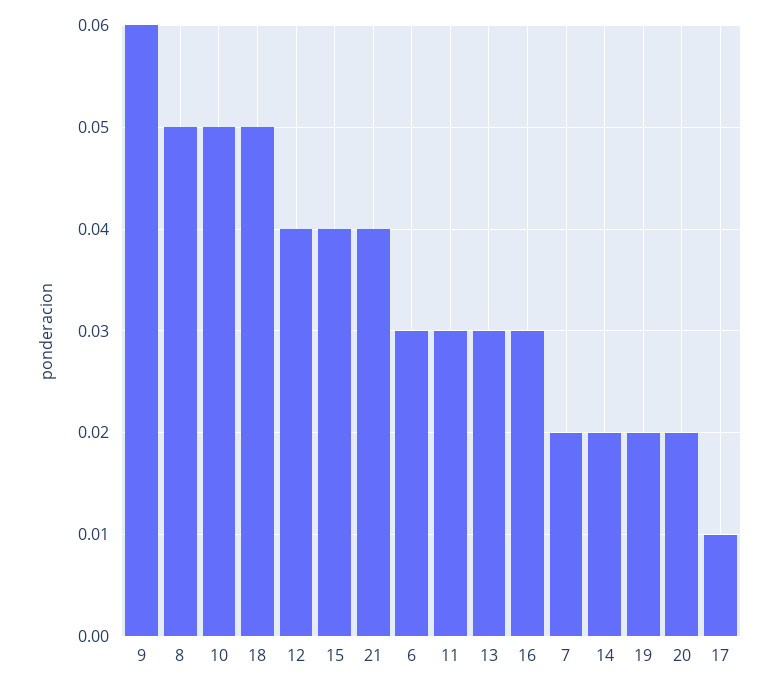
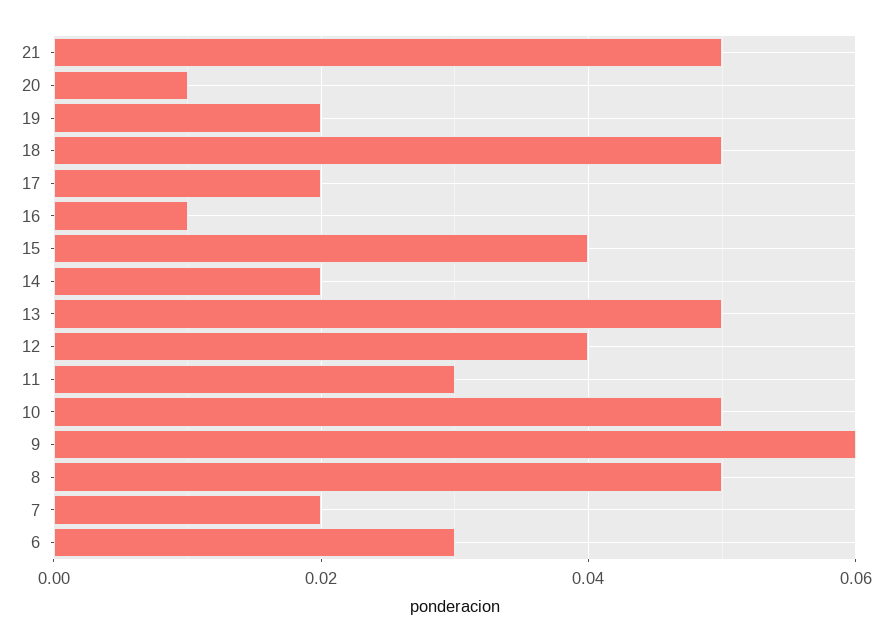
21: 0.04 -> 0.05
13: 0.03 -> 0.05
16: 0.03 -> 0.01
20: 0.02 -> 0.01
17: 0.01 -> 0.02

